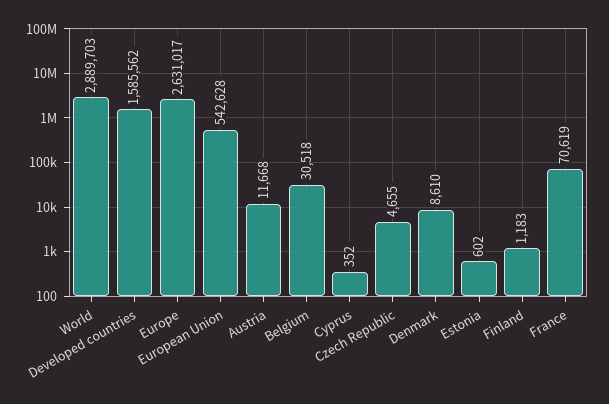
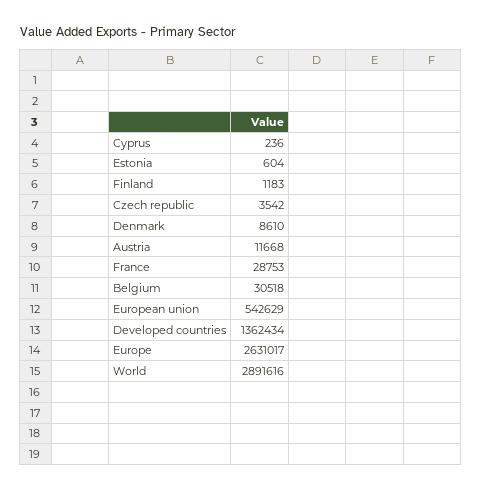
World: 2889703 -> 2891616
Developed countries: 1585562 -> 1362434
European Union: 542628 -> 542629
Cyprus: 352 -> 236
Czech Republic: 4655 -> 3542
Estonia: 602 -> 604
France: 70619 -> 28753

